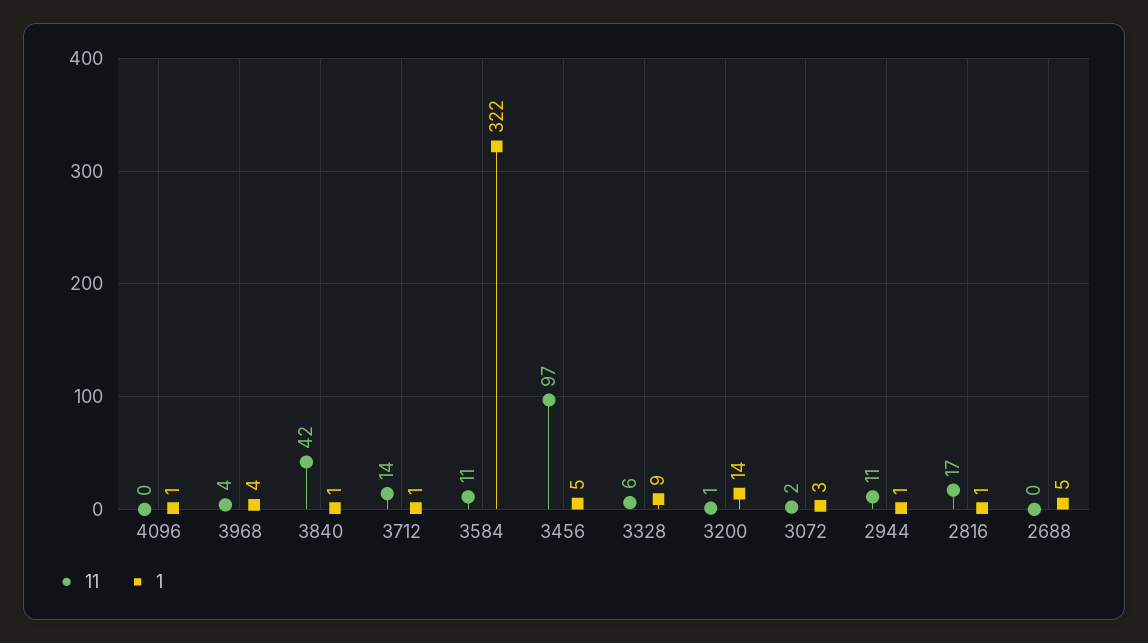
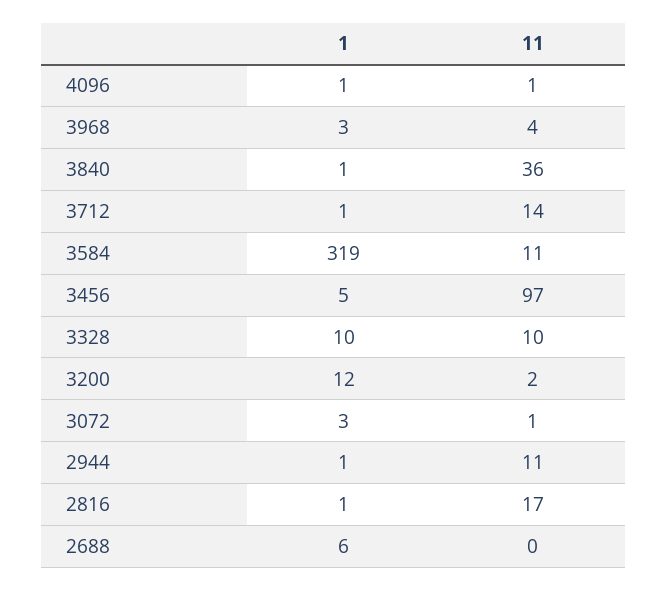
11, 4096: 0 -> 1
1, 3968: 4 -> 3
11, 3840: 42 -> 36
1, 3584: 322 -> 319
11, 3328: 6 -> 10
1, 3328: 9 -> 10
11, 3200: 1 -> 2
1, 3200: 14 -> 12
11, 3072: 2 -> 1
1, 2688: 5 -> 6

